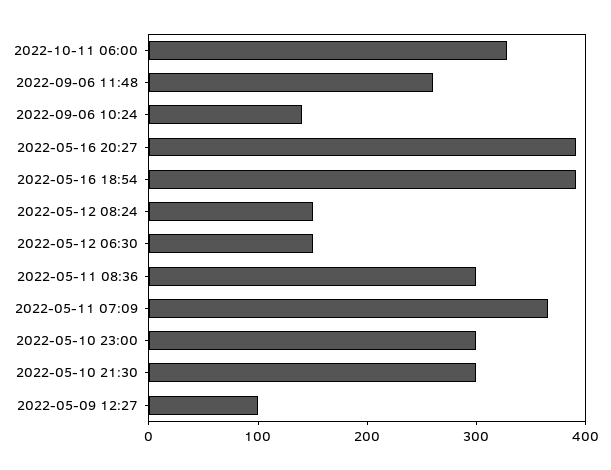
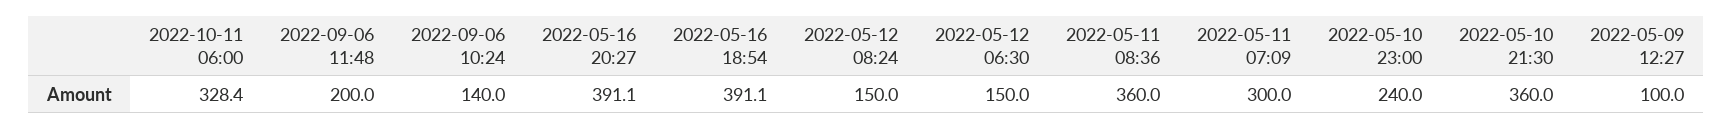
2022-09-06 11:48: 260 -> 200
2022-05-11 08:36: 300 -> 360
2022-05-11 07:09: 360 -> 300
2022-05-10 23:00: 300 -> 240
2022-05-10 21:30: 300 -> 360

